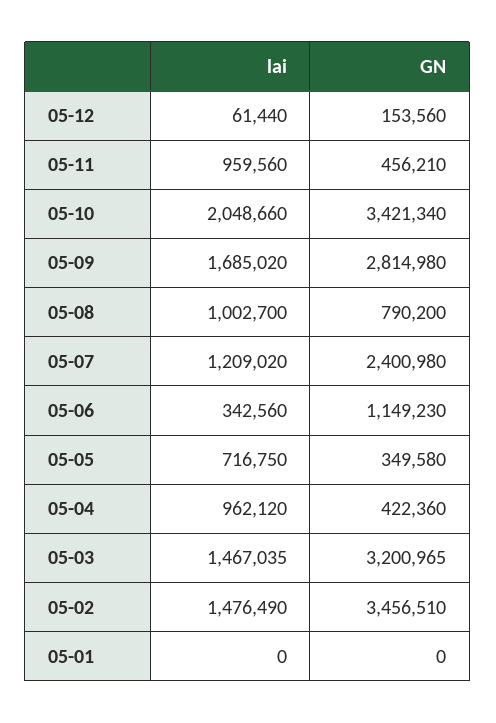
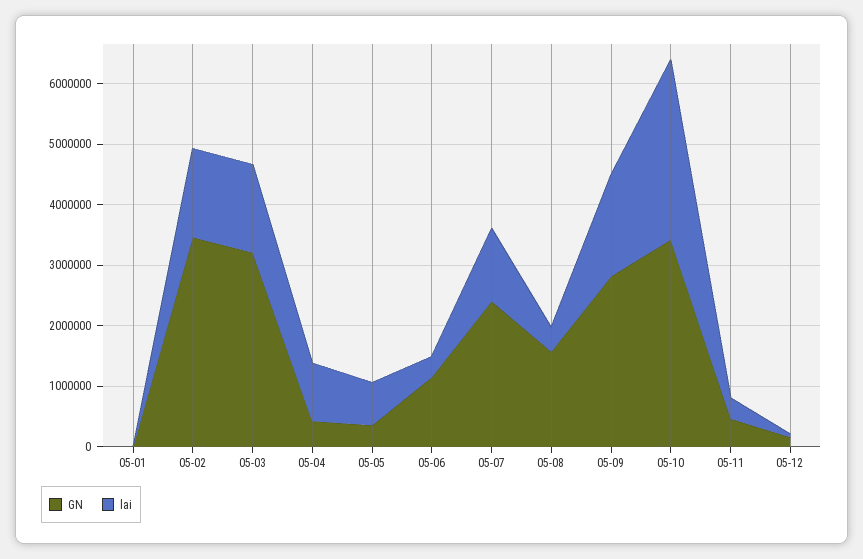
lai, 05-11: 959560 -> 400000
lai, 05-10: 2048660 -> 3000000
lai, 05-08: 1002700 -> 400000
GN, 05-08: 790200 -> 1600000

